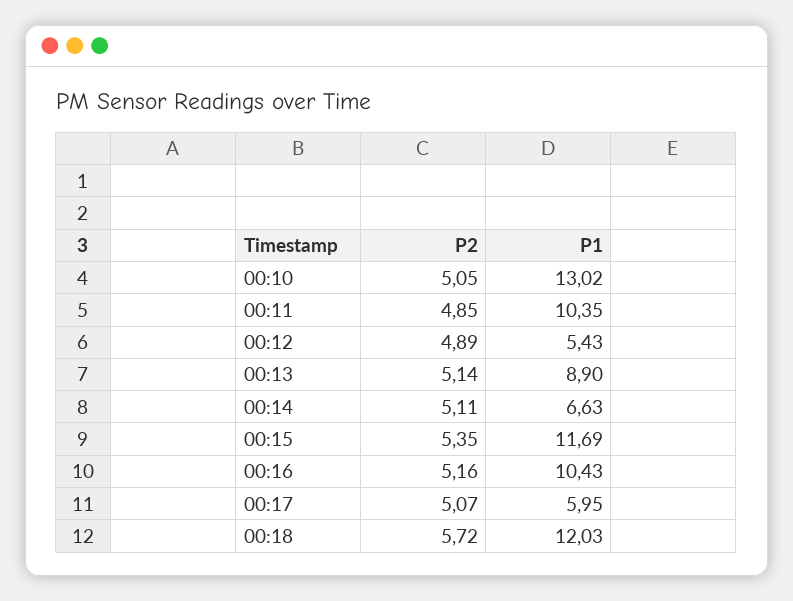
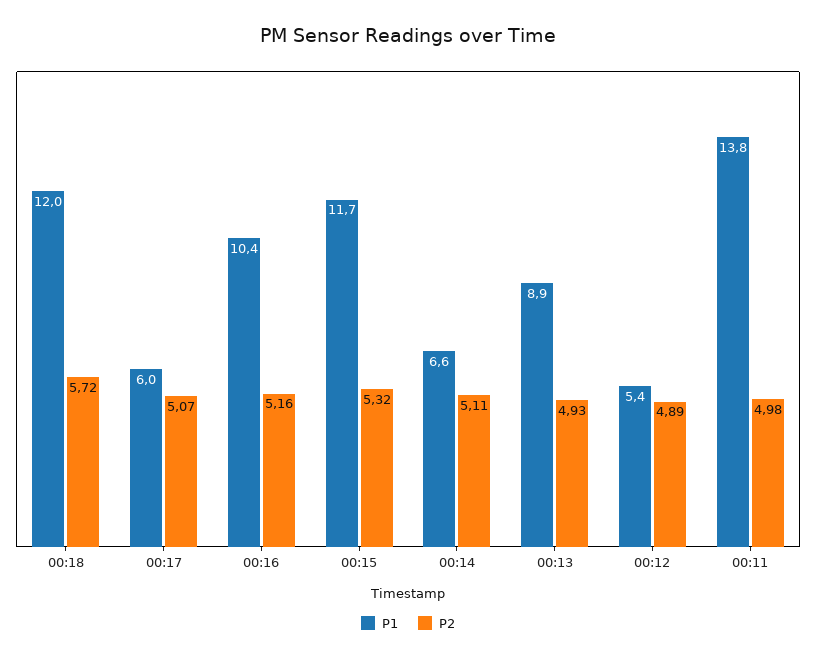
P2, 00:10: 5.05 -> none
P1, 00:10: 13.02 -> none
P2, 00:11: 4.85 -> 4.98
P1, 00:11: 10.35 -> 13.8
P2, 00:13: 5.14 -> 4.93
P2, 00:15: 5.35 -> 5.32

